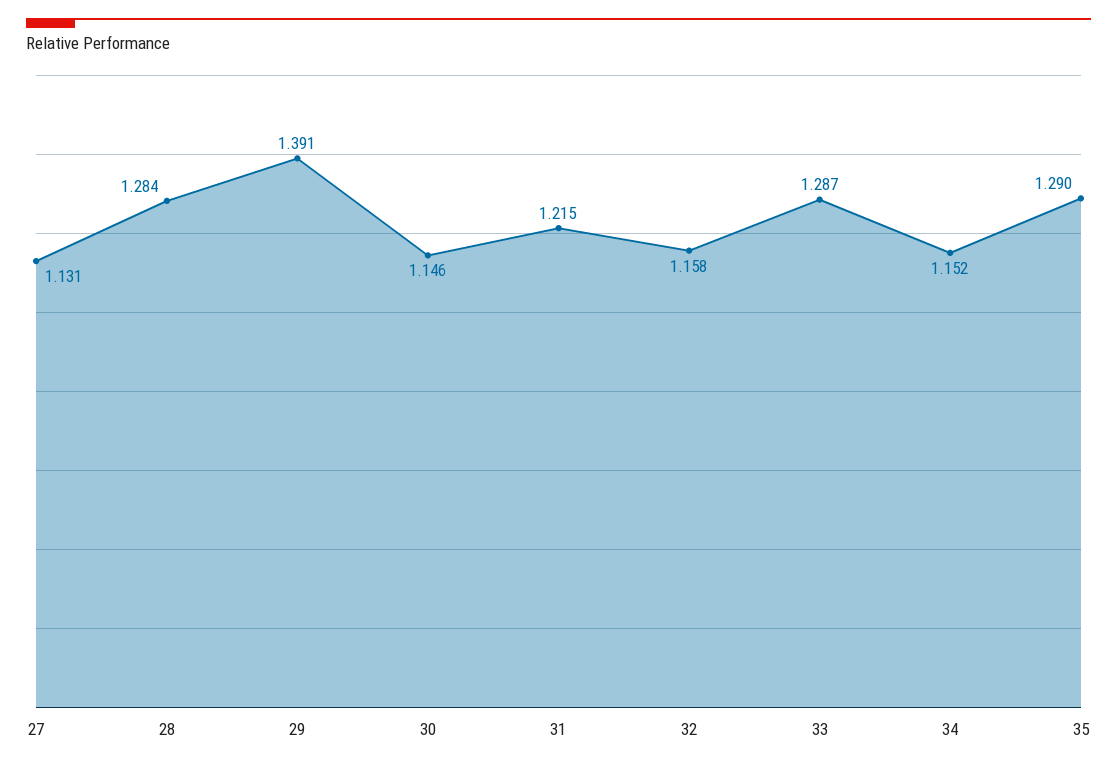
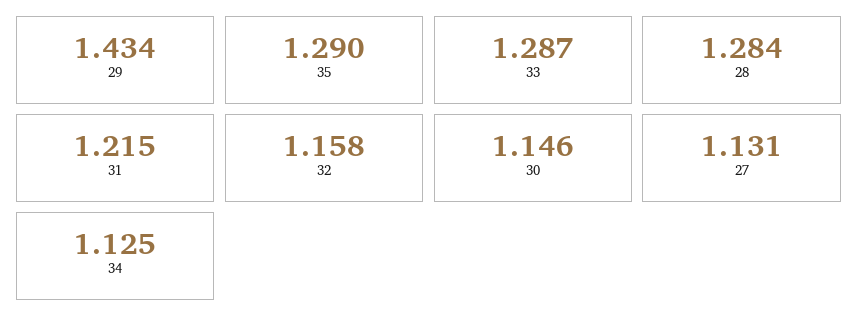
29: 1.391 -> 1.434
34: 1.152 -> 1.125

